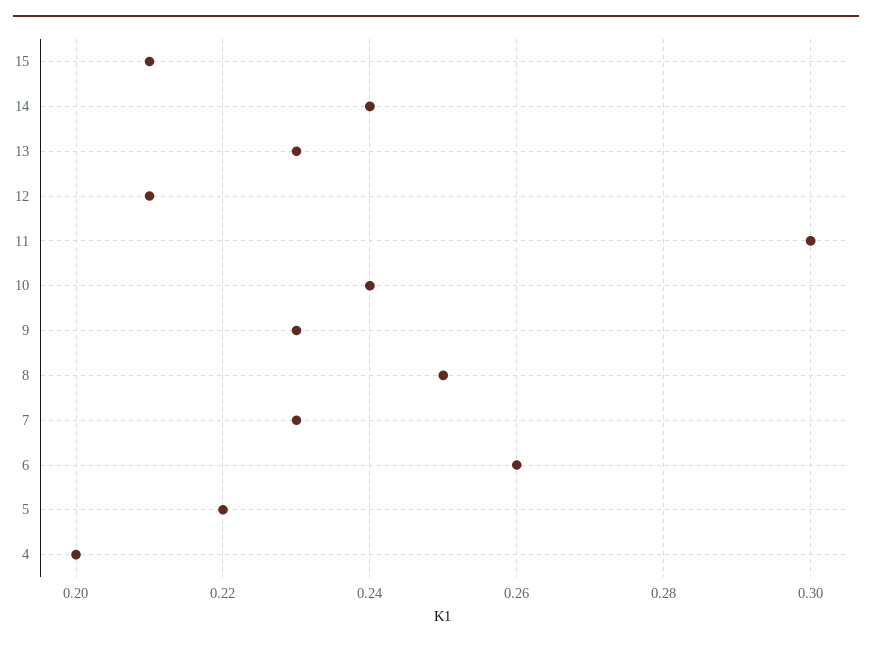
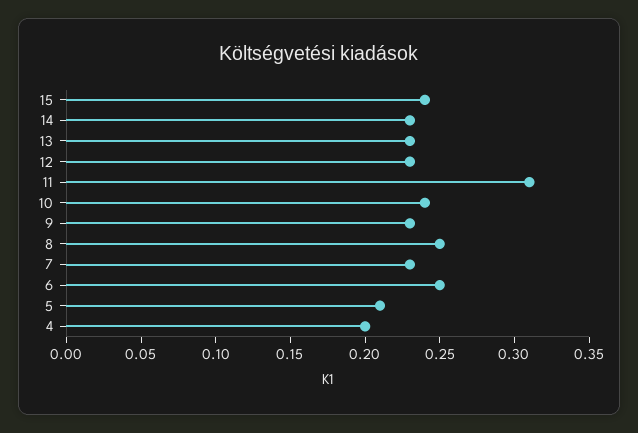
15: 0.21 -> 0.24
14: 0.24 -> 0.23
12: 0.21 -> 0.23
11: 0.3 -> 0.31
6: 0.26 -> 0.25
5: 0.22 -> 0.21

